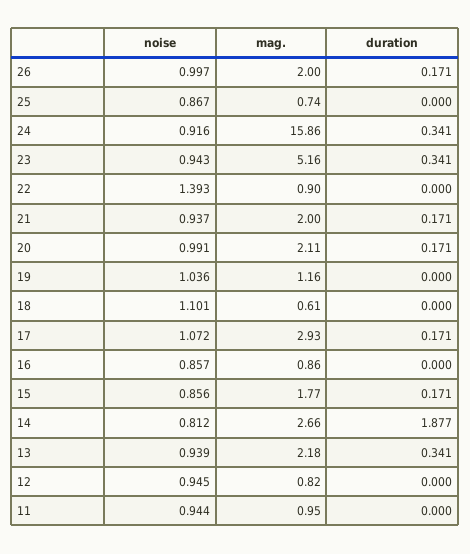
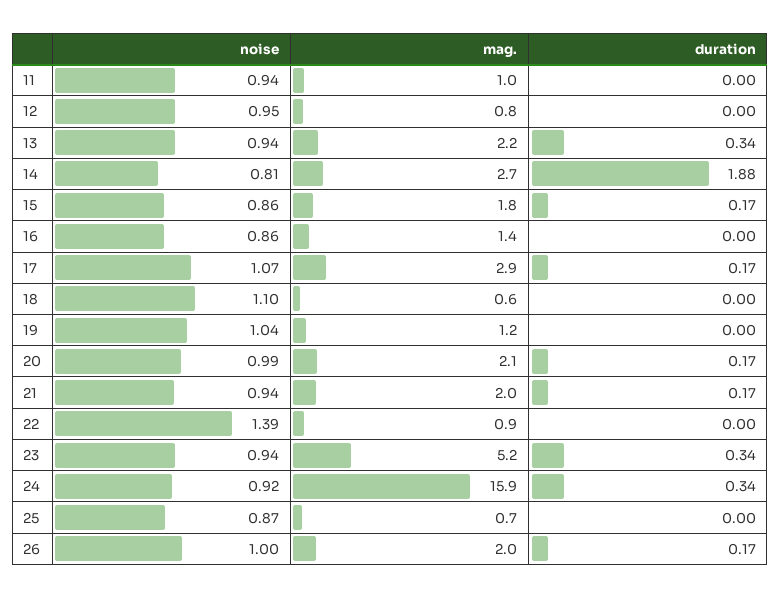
mag., 16: 0.86 -> 1.4

